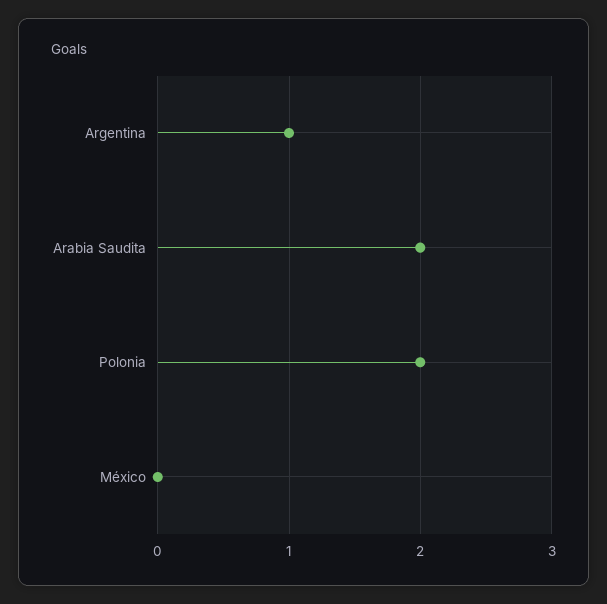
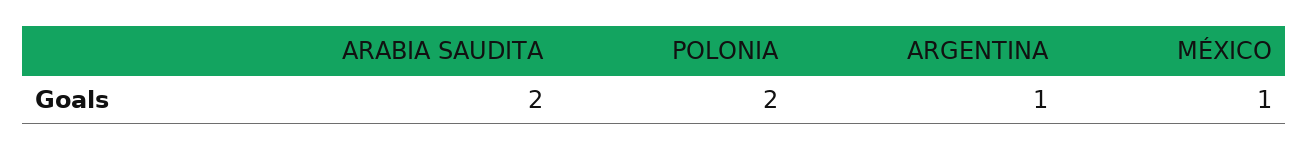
México: 0 -> 1

